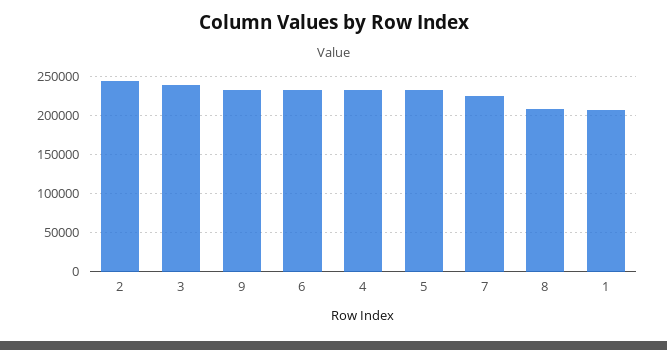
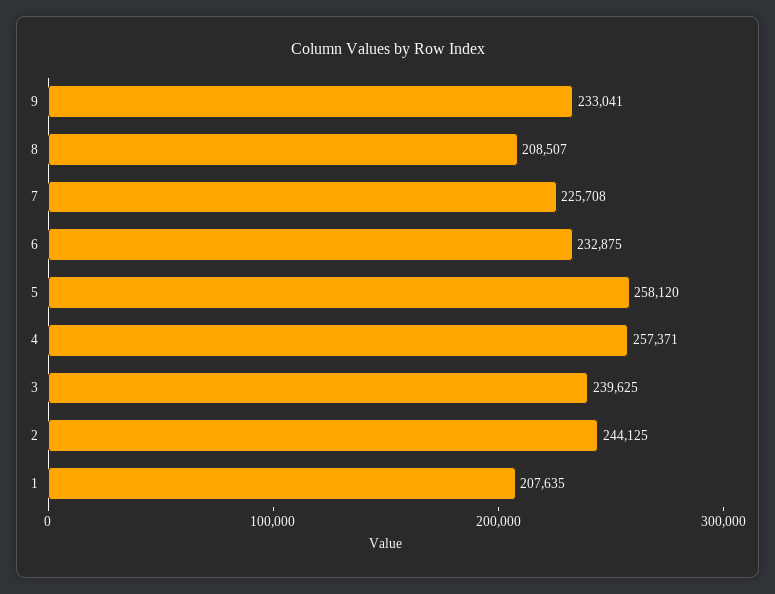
4: 230000 -> 257371
5: 230000 -> 258120

